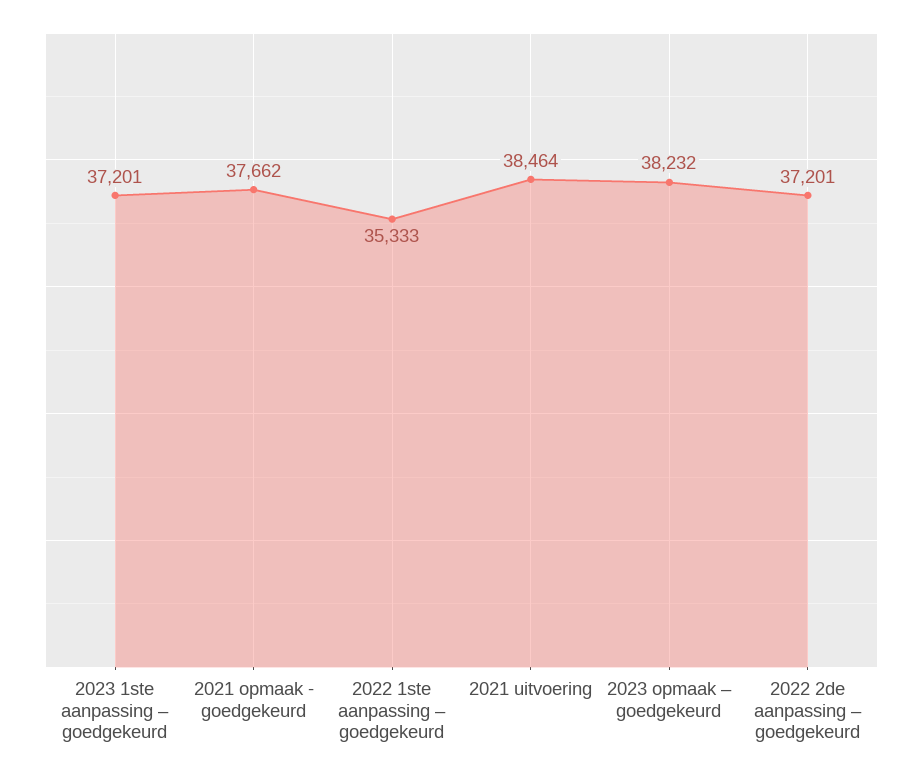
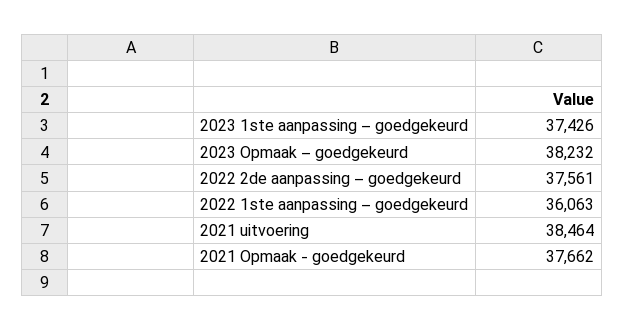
2023 1ste aanpassing – goedgekeurd: 37201 -> 37426
2022 1ste aanpassing – goedgekeurd: 35333 -> 36063
2022 2de aanpassing – goedgekeurd: 37201 -> 37561

